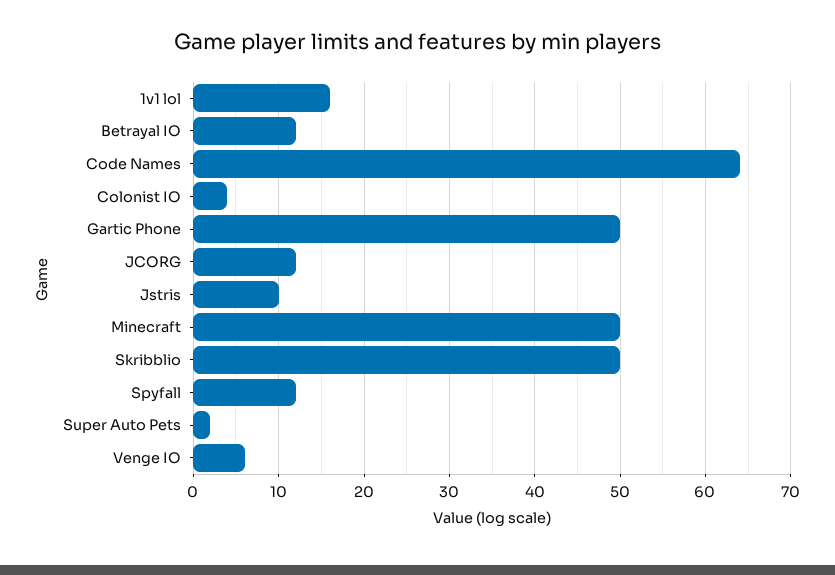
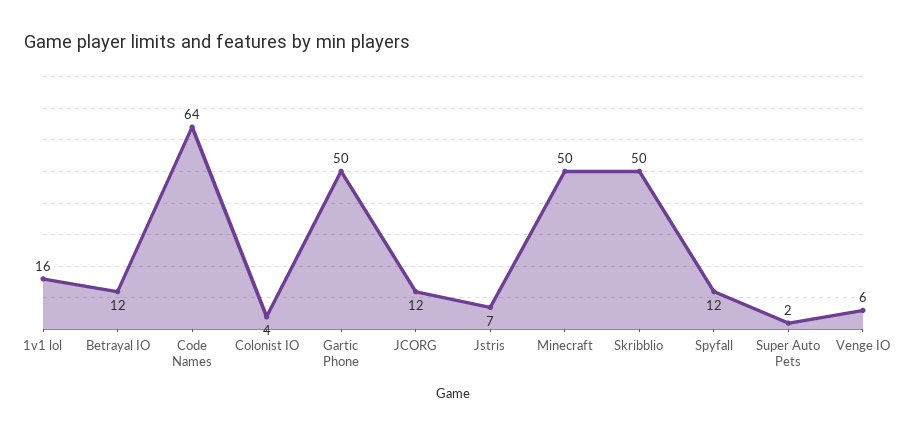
Jstris: 10 -> 7

